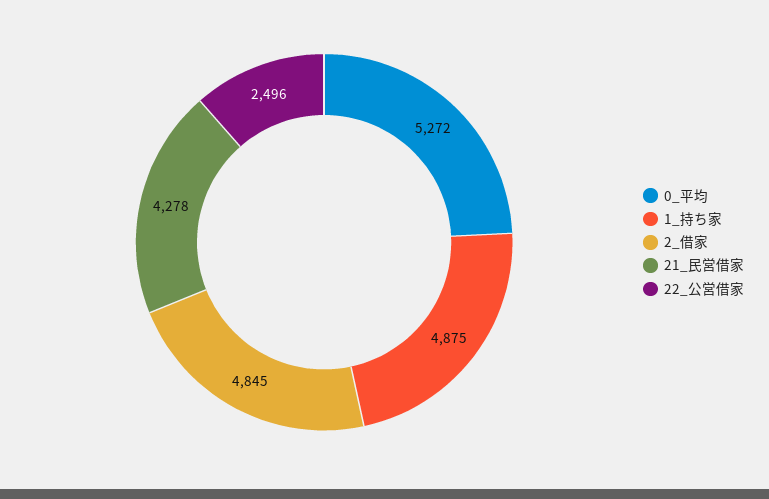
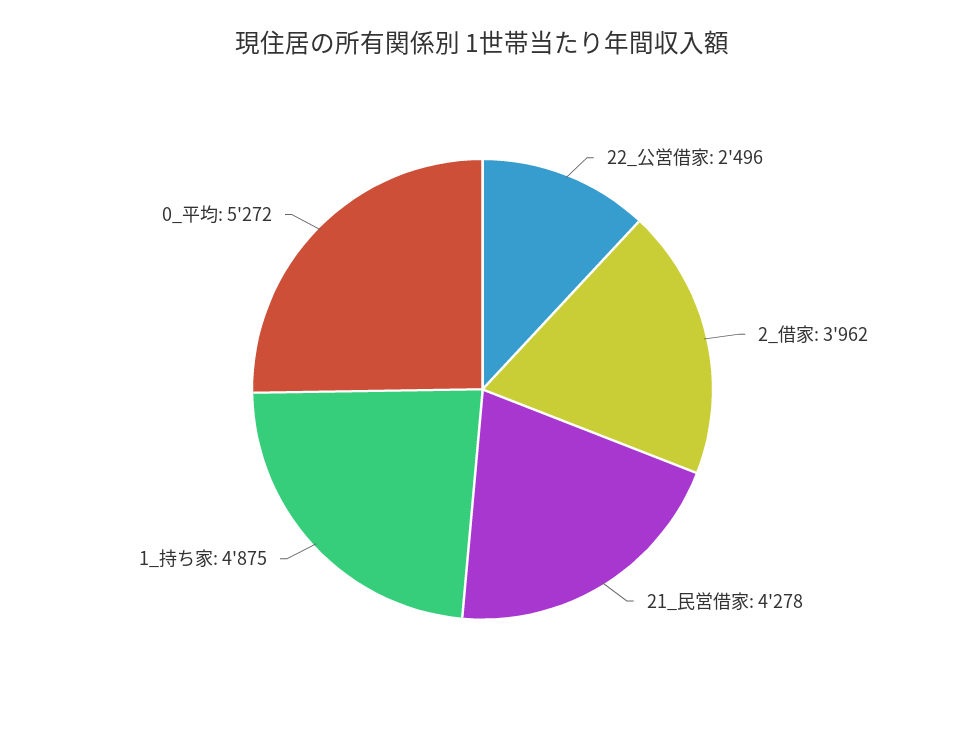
2_借家: 4845 -> 3962

